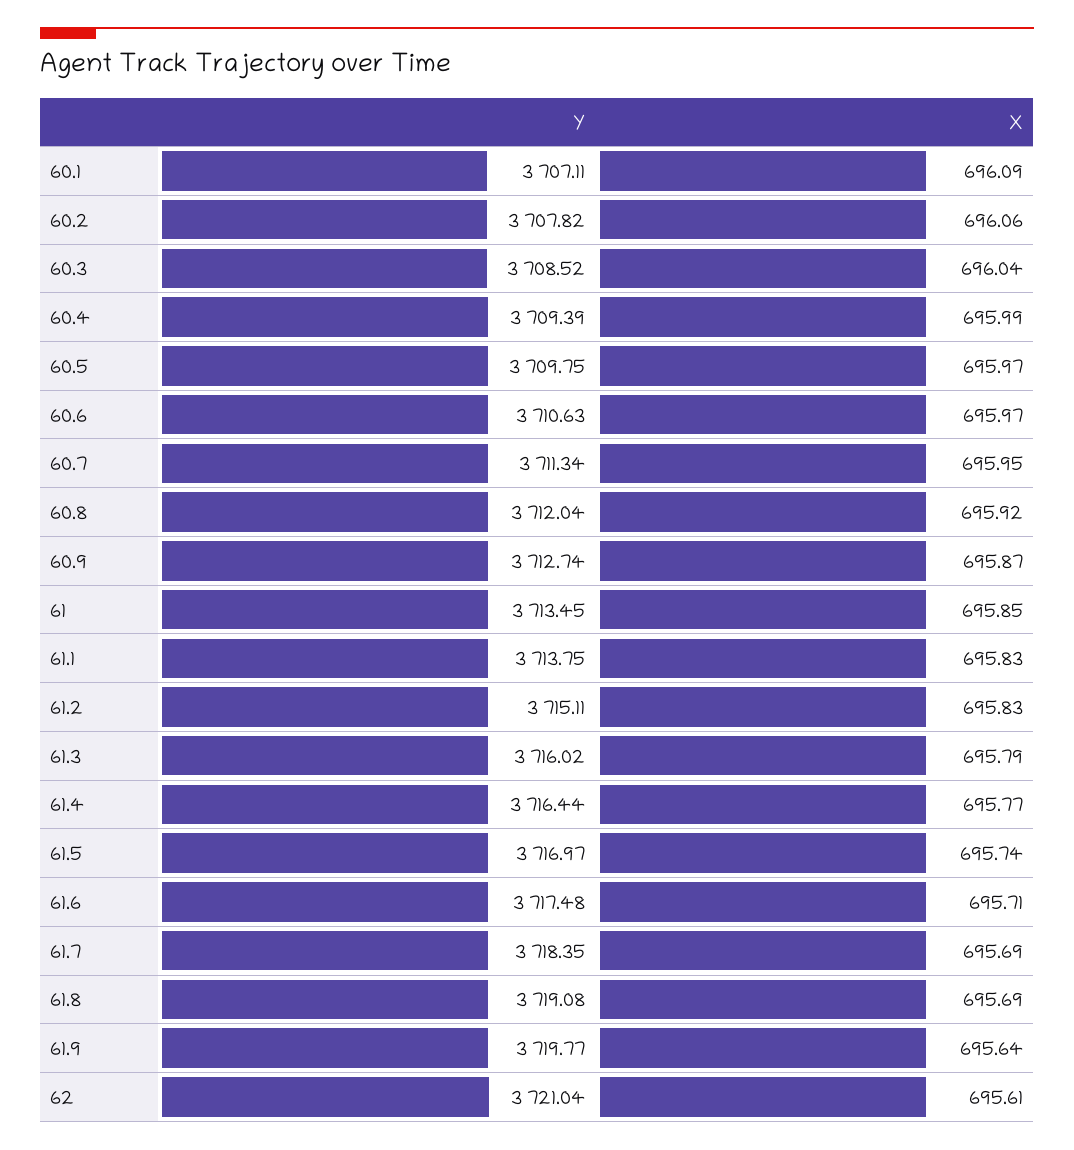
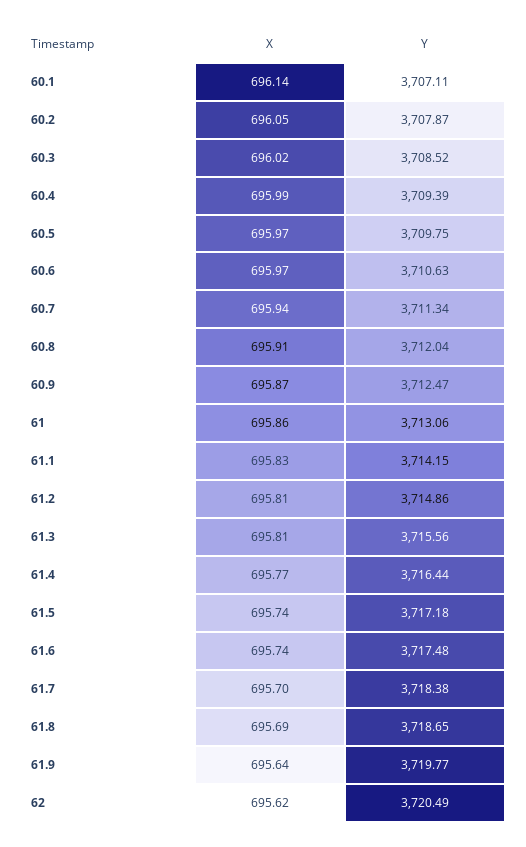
X, 60.1: 696.09 -> 696.14
Y, 60.2: 3707.82 -> 3707.87
X, 60.2: 696.06 -> 696.05
X, 60.3: 696.04 -> 696.02
X, 60.7: 695.95 -> 695.94
X, 60.8: 695.92 -> 695.91
Y, 60.9: 3712.74 -> 3712.47
Y, 61: 3713.45 -> 3713.06
X, 61: 695.85 -> 695.86
Y, 61.1: 3713.75 -> 3714.15
Y, 61.2: 3715.11 -> 3714.86
X, 61.2: 695.83 -> 695.81
Y, 61.3: 3716.02 -> 3715.56
X, 61.3: 695.79 -> 695.81
Y, 61.5: 3716.97 -> 3717.18
X, 61.6: 695.71 -> 695.74
Y, 61.7: 3718.35 -> 3718.38
X, 61.7: 695.69 -> 695.7
Y, 61.8: 3719.08 -> 3718.65
Y, 62: 3721.04 -> 3720.49
X, 62: 695.61 -> 695.62

